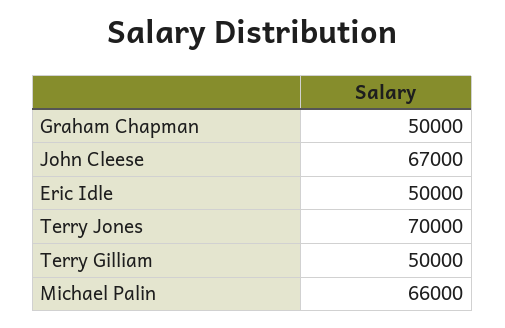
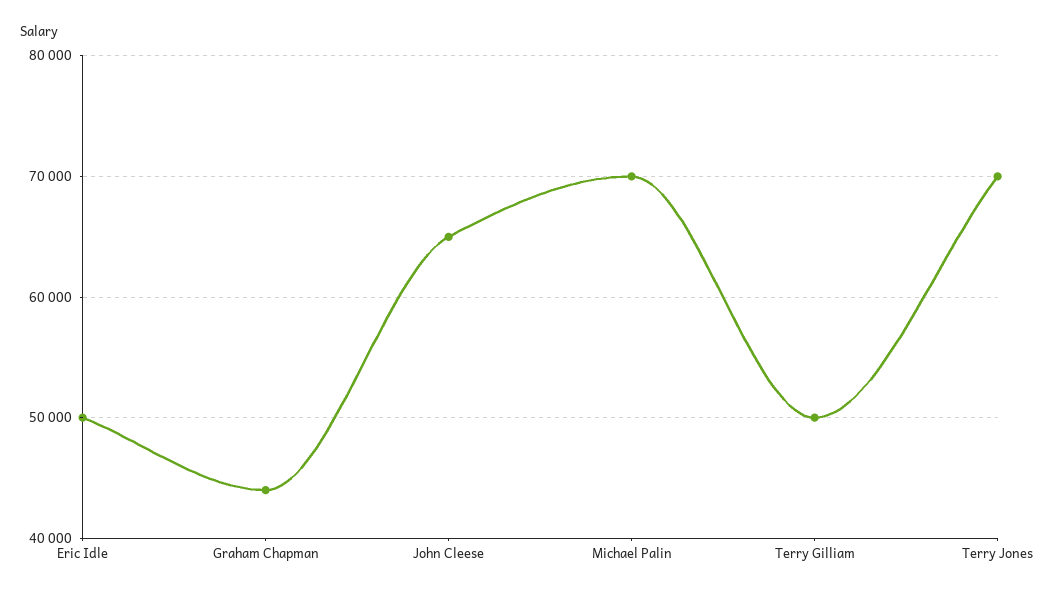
Graham Chapman: 50000 -> 44000
John Cleese: 67000 -> 65000
Michael Palin: 66000 -> 70000

